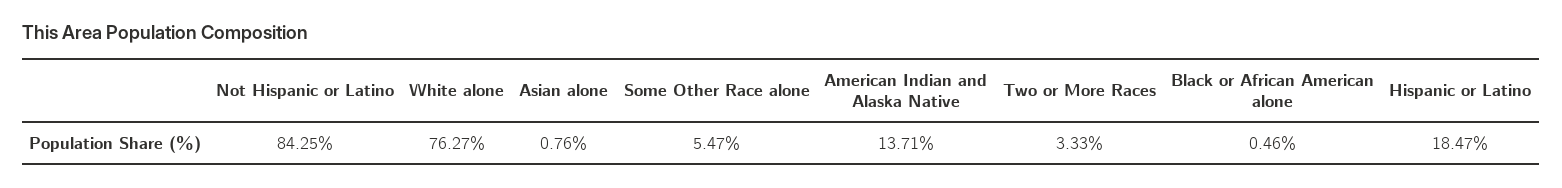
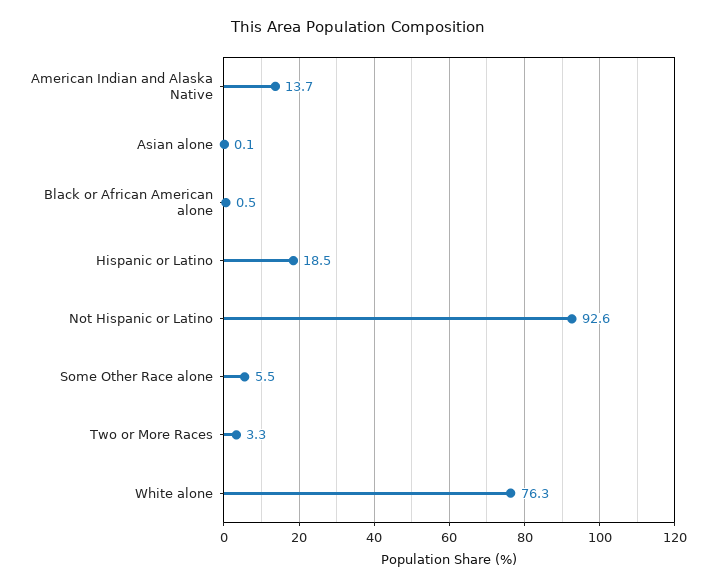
Not Hispanic or Latino: 84.25 -> 92.6
Asian alone: 0.76 -> 0.1

